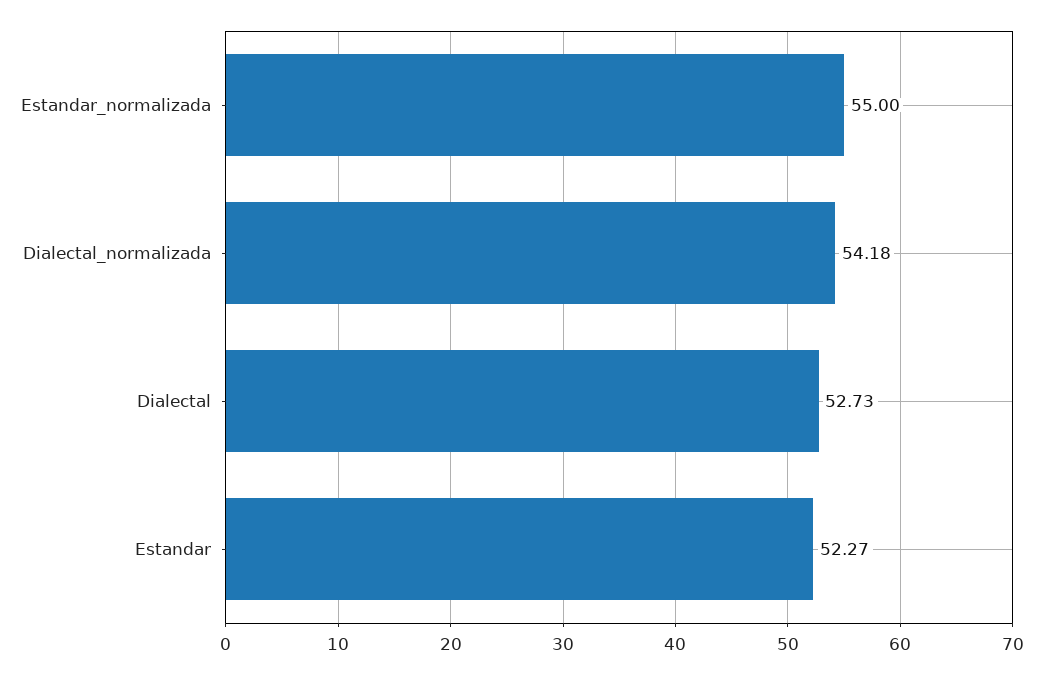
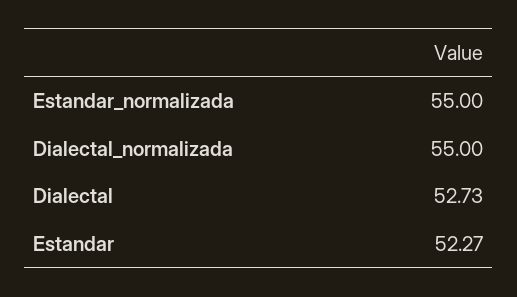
Dialectal_normalizada: 54.18 -> 55

